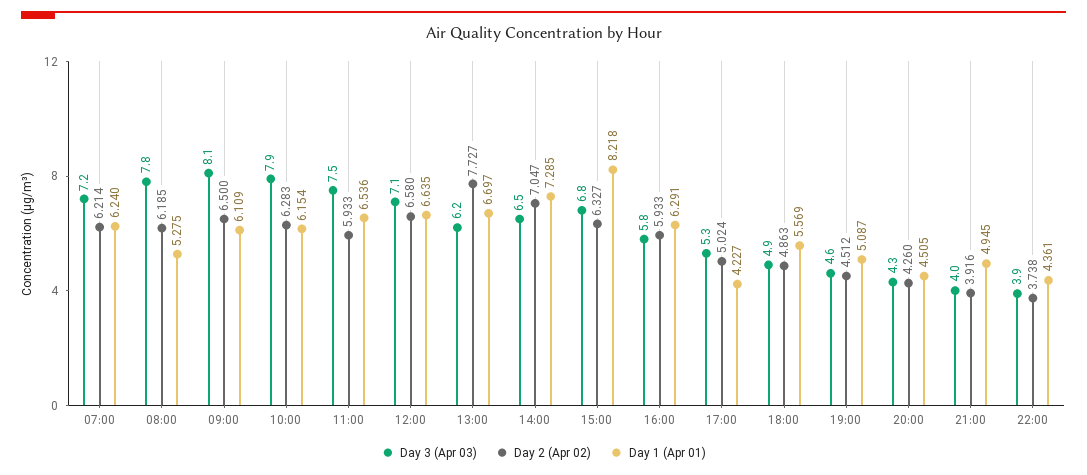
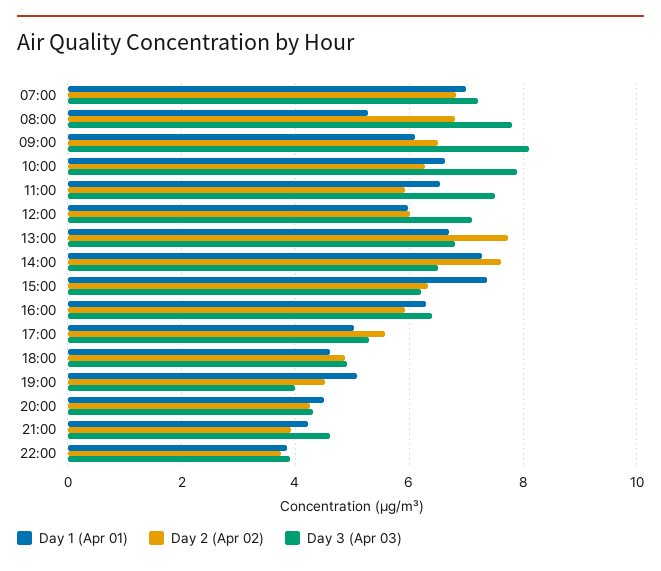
Day 2 (Apr 02), 07:00: 6.214 -> 6.8
Day 1 (Apr 01), 07:00: 6.24 -> 7
Day 2 (Apr 02), 08:00: 6.185 -> 6.8
Day 1 (Apr 01), 10:00: 6.154 -> 6.6
Day 2 (Apr 02), 12:00: 6.58 -> 6
Day 1 (Apr 01), 12:00: 6.635 -> 6
Day 3 (Apr 03), 13:00: 6.2 -> 6.8
Day 2 (Apr 02), 14:00: 7.047 -> 7.6
Day 3 (Apr 03), 15:00: 6.8 -> 6.2
Day 1 (Apr 01), 15:00: 8.218 -> 7.4
Day 3 (Apr 03), 16:00: 5.8 -> 6.4
Day 2 (Apr 02), 17:00: 5.024 -> 5.6
Day 1 (Apr 01), 17:00: 4.227 -> 5
Day 1 (Apr 01), 18:00: 5.569 -> 4.6
Day 3 (Apr 03), 19:00: 4.6 -> 4
Day 3 (Apr 03), 21:00: 4 -> 4.6
Day 1 (Apr 01), 21:00: 4.945 -> 4.2
Day 1 (Apr 01), 22:00: 4.361 -> 3.8

